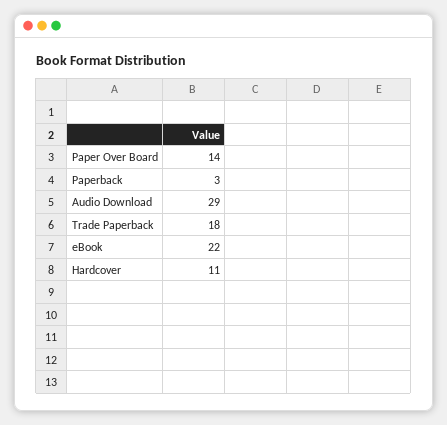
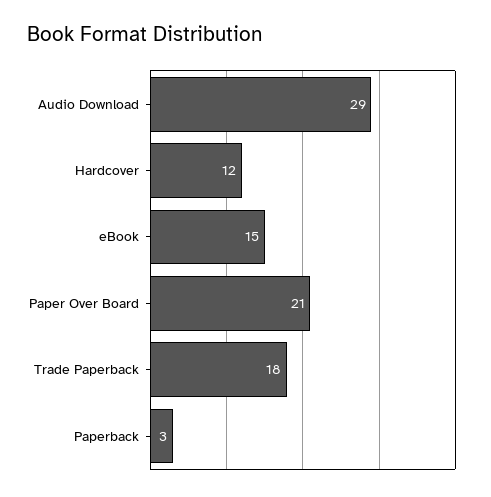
Paper Over Board: 14 -> 21
eBook: 22 -> 15
Hardcover: 11 -> 12

